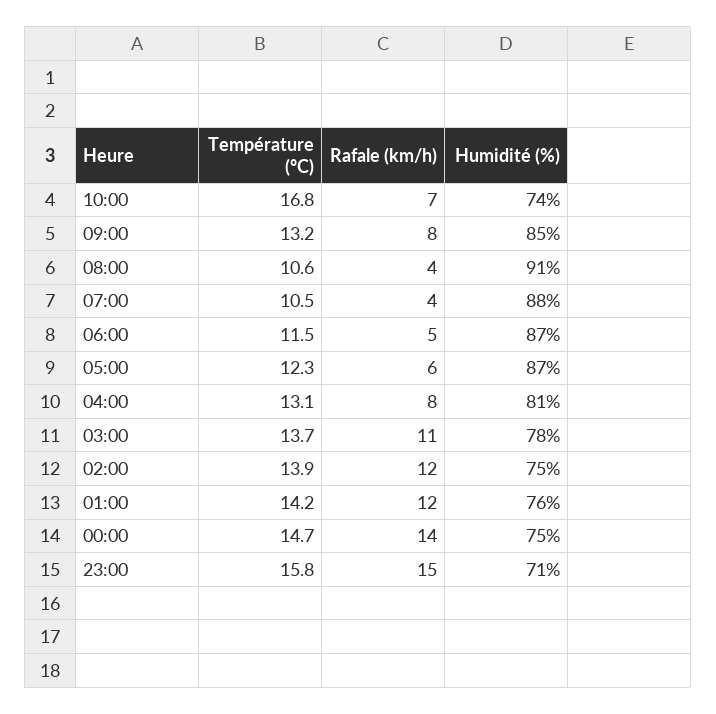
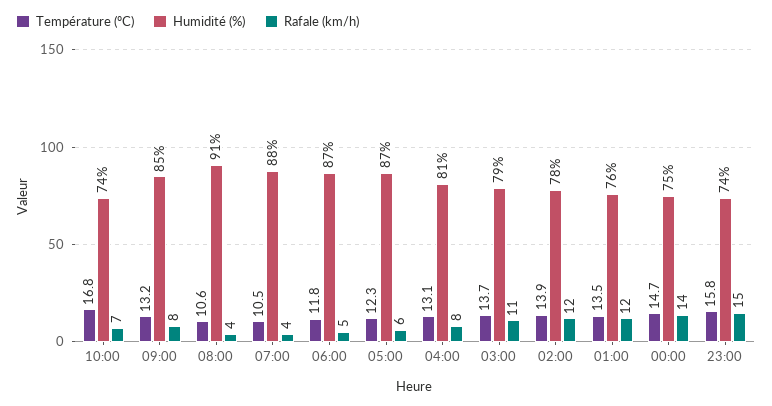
Température (ºC), 06:00: 11.5 -> 11.8
Humidité (%), 03:00: 78 -> 79
Humidité (%), 02:00: 75 -> 78
Température (ºC), 01:00: 14.2 -> 13.5
Humidité (%), 23:00: 71 -> 74

